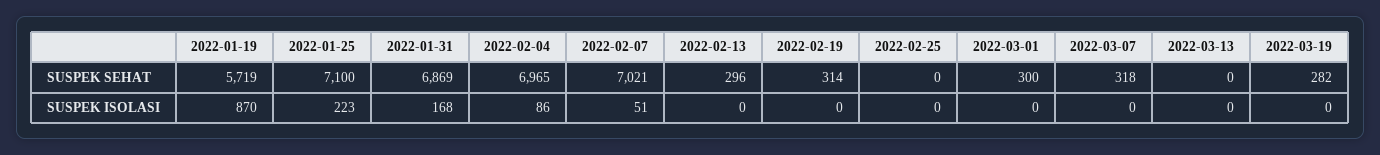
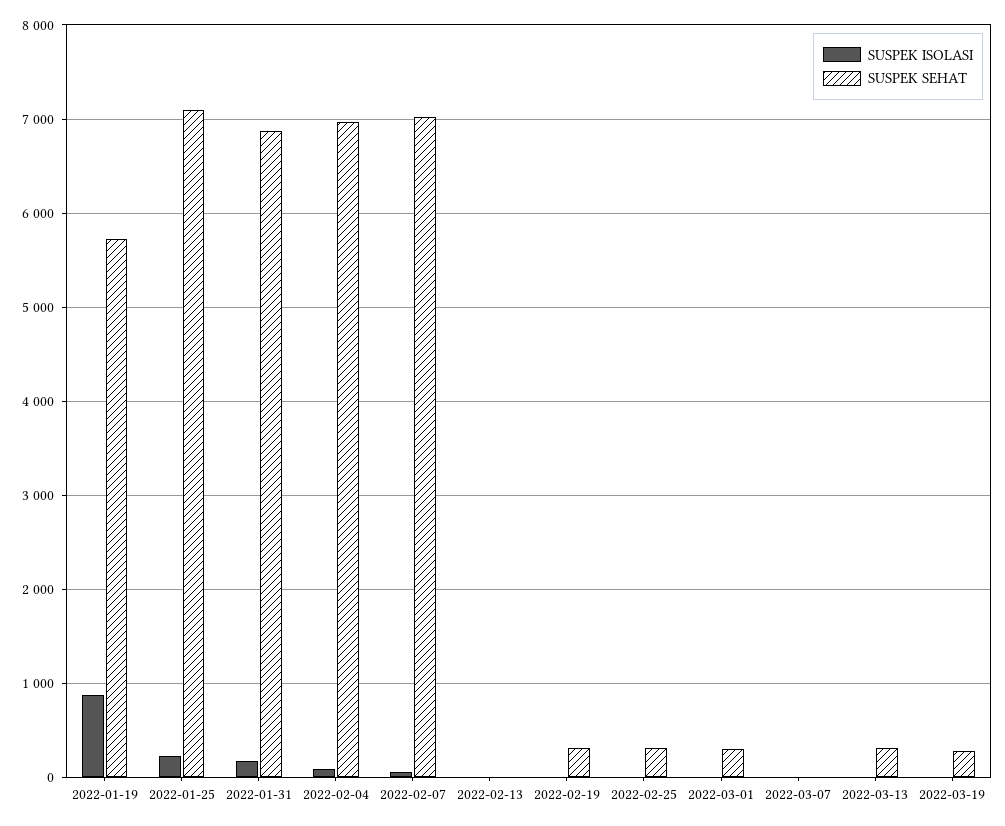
SUSPEK SEHAT, 2022-02-13: 296 -> 0
SUSPEK SEHAT, 2022-02-25: 0 -> 300
SUSPEK SEHAT, 2022-03-07: 318 -> 0
SUSPEK SEHAT, 2022-03-13: 0 -> 300

